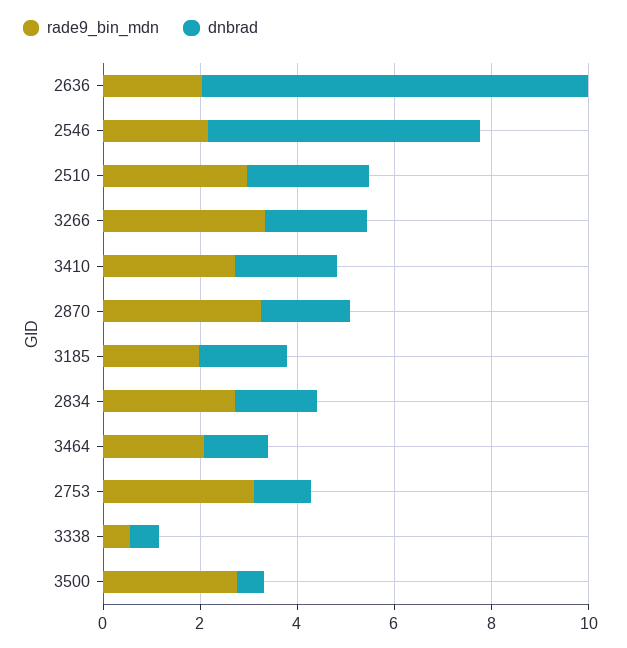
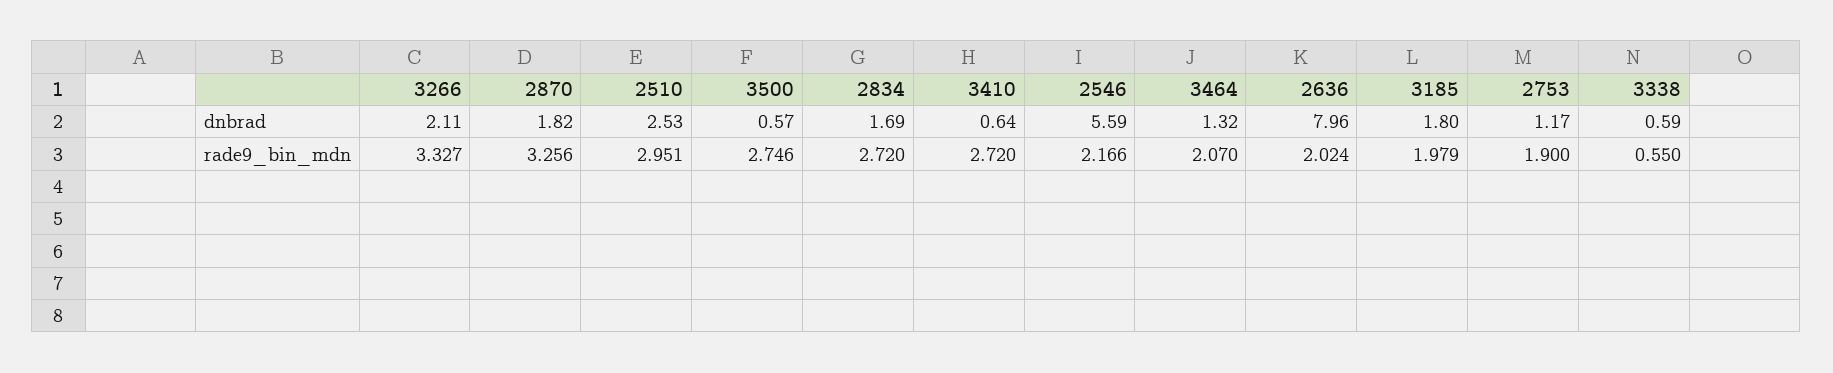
dnbrad, 3410: 2 -> 0.64
rade9_bin_mdn, 2753: 3 -> 1.9

